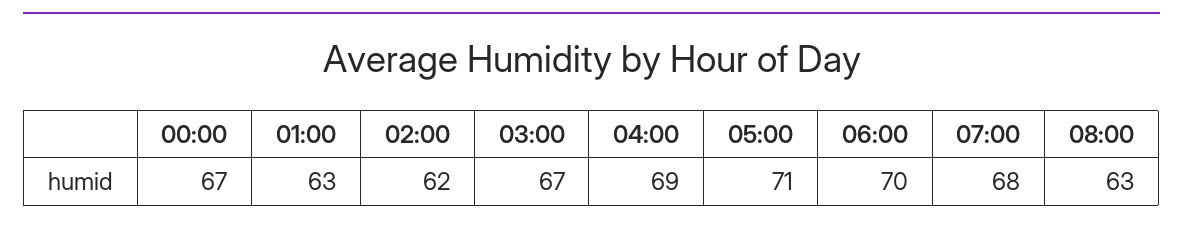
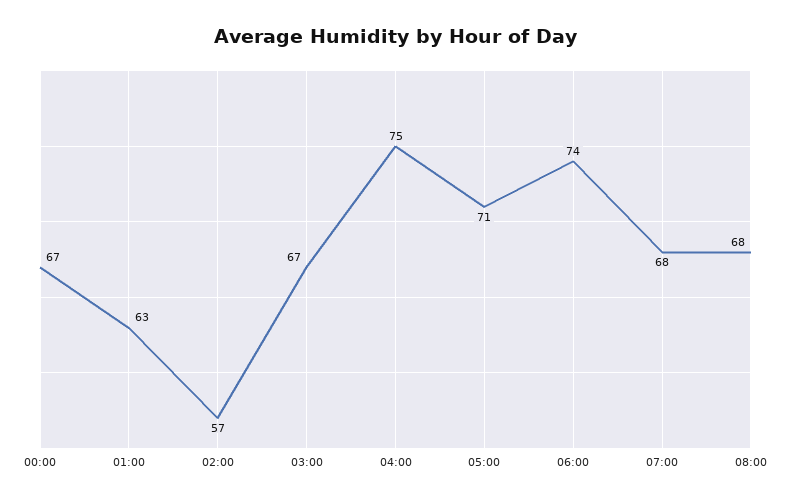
02:00: 62 -> 57
04:00: 69 -> 75
06:00: 70 -> 74
08:00: 63 -> 68

